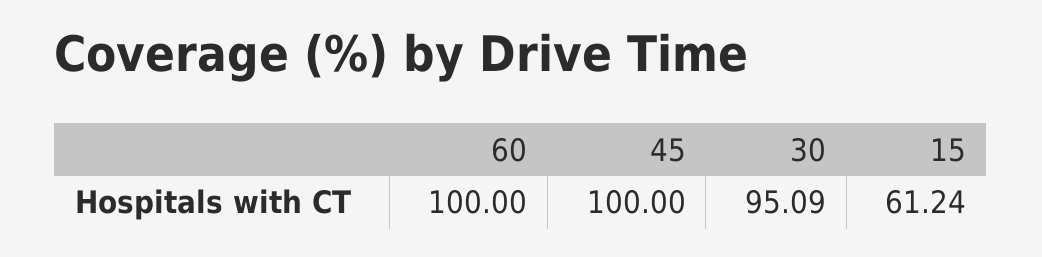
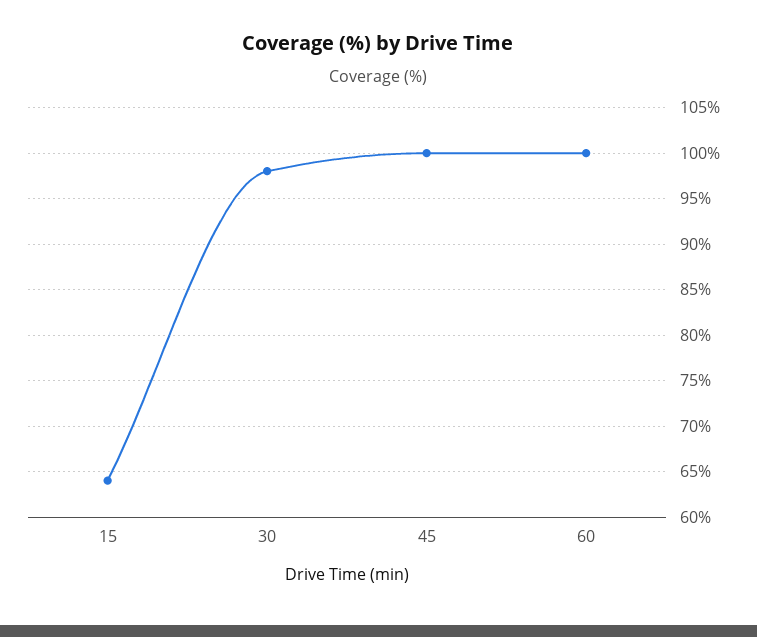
30: 95.09 -> 98
15: 61.24 -> 64

